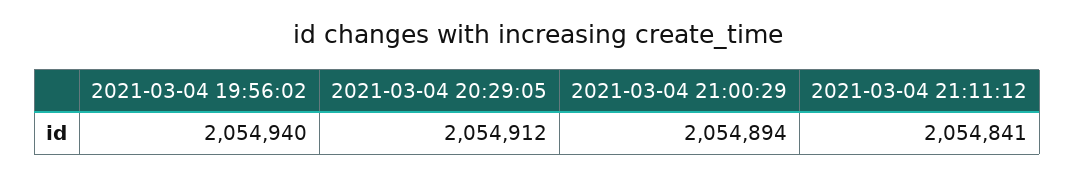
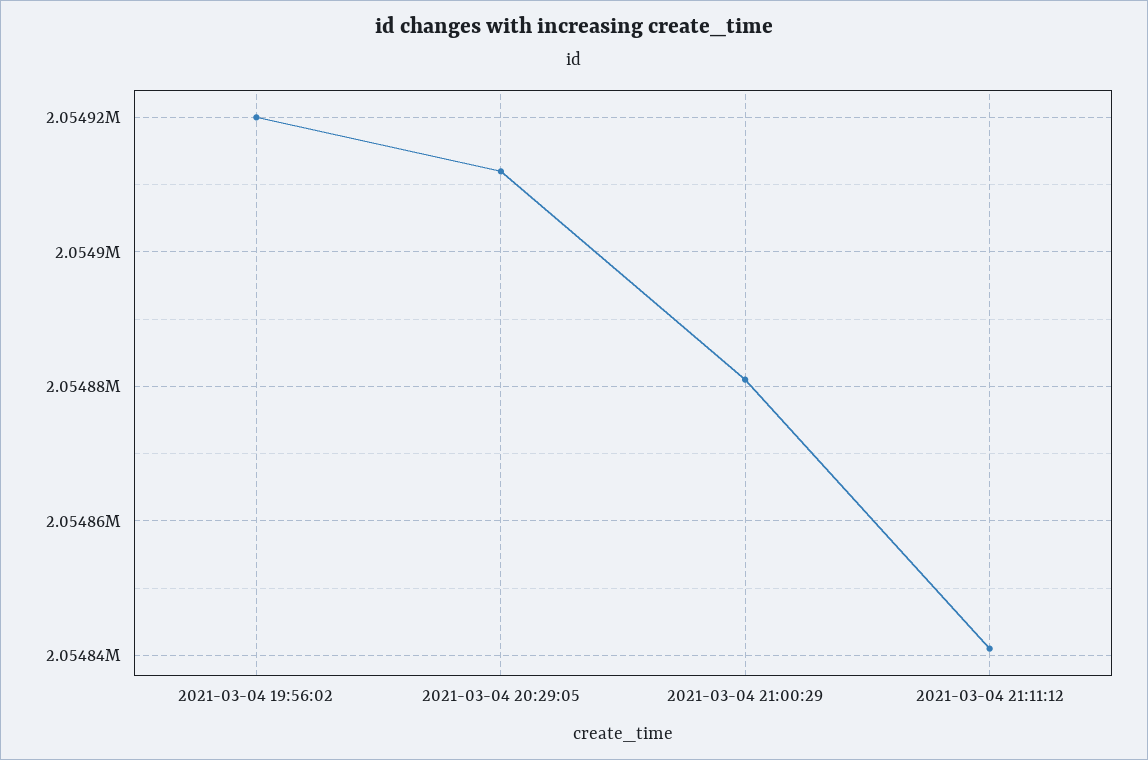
2021-03-04 19:56:02: 2054940 -> 2054920
2021-03-04 21:00:29: 2054894 -> 2054880

